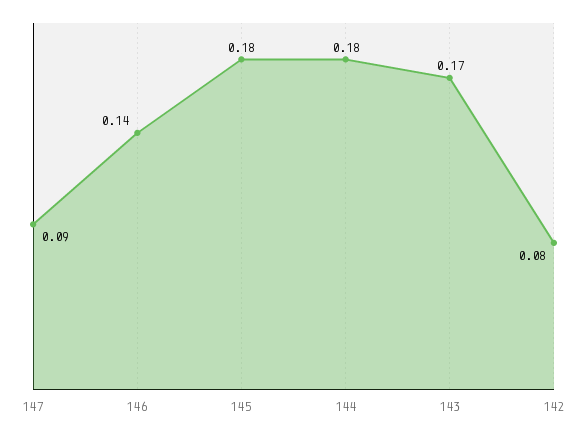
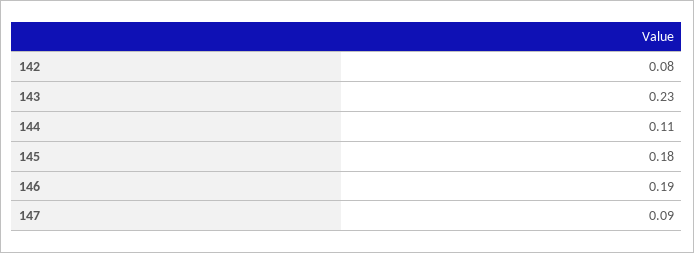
146: 0.14 -> 0.19
144: 0.18 -> 0.11
143: 0.17 -> 0.23

